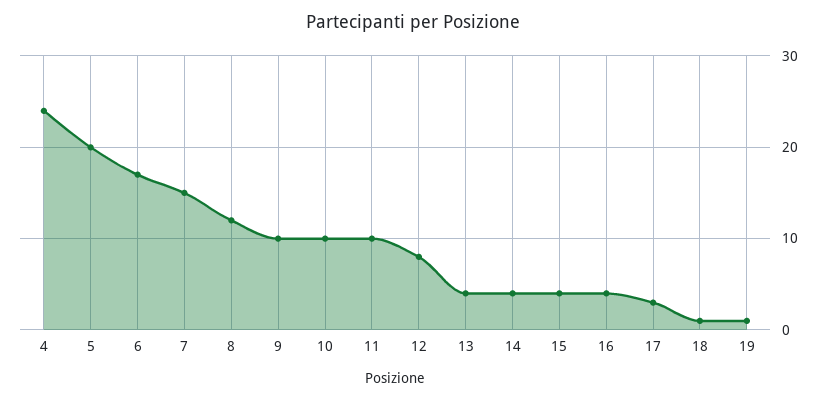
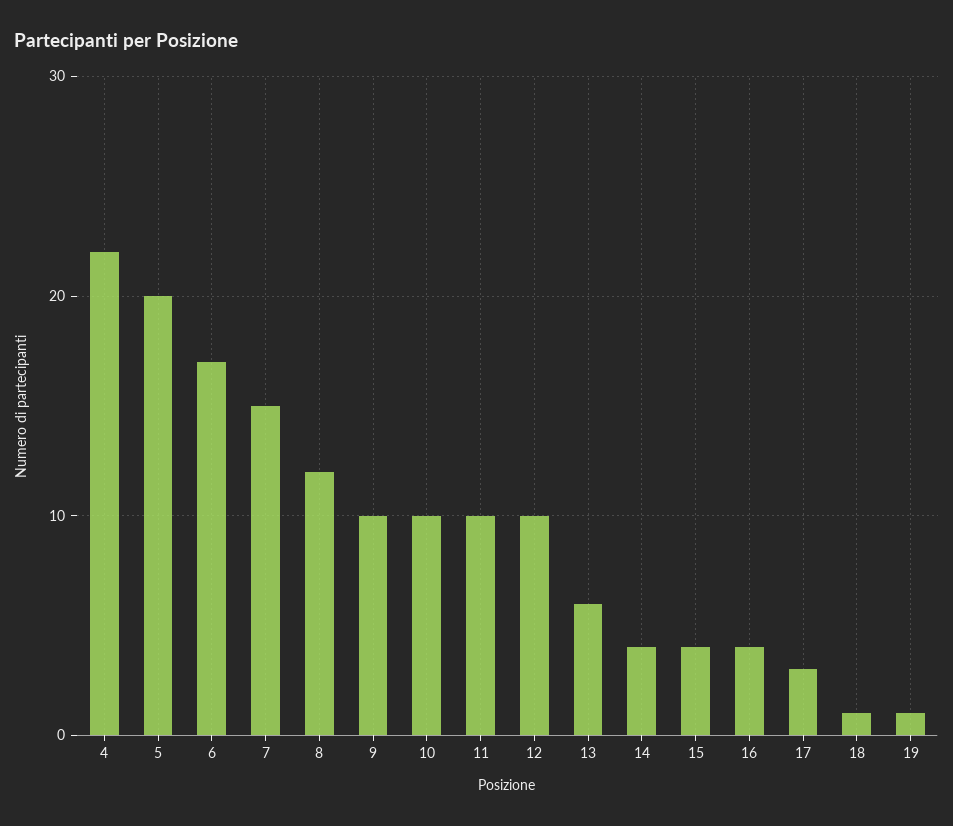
4: 24 -> 22
12: 8 -> 10
13: 4 -> 6

